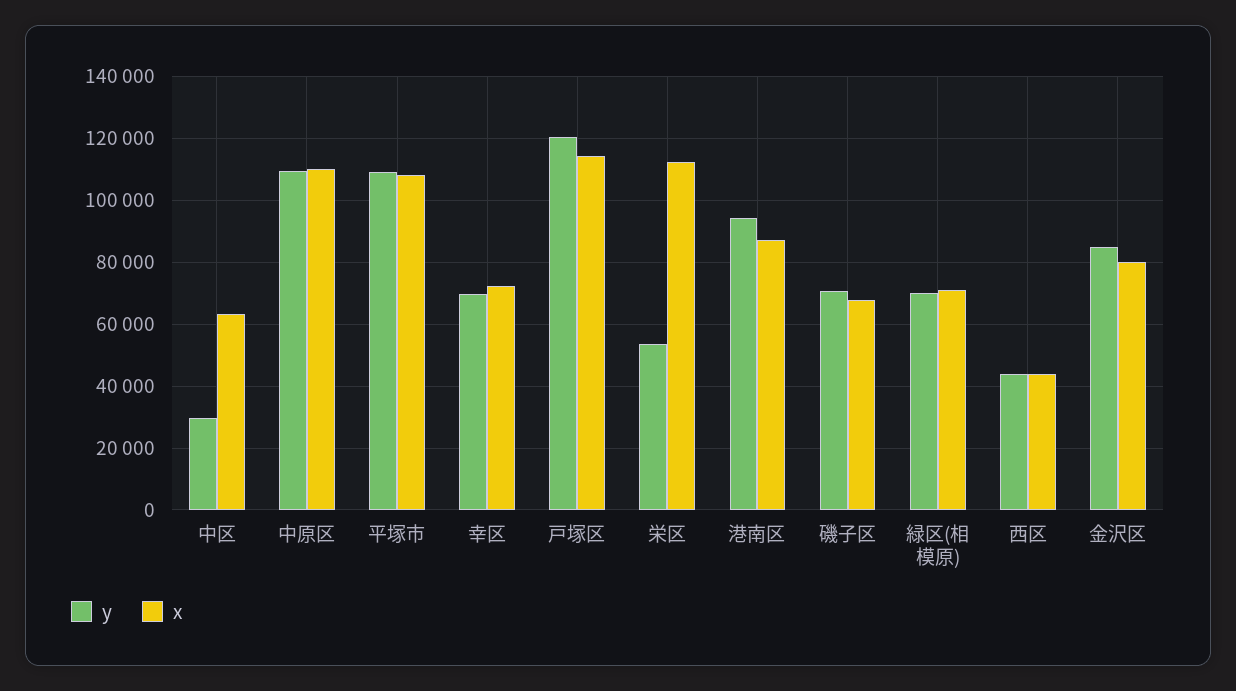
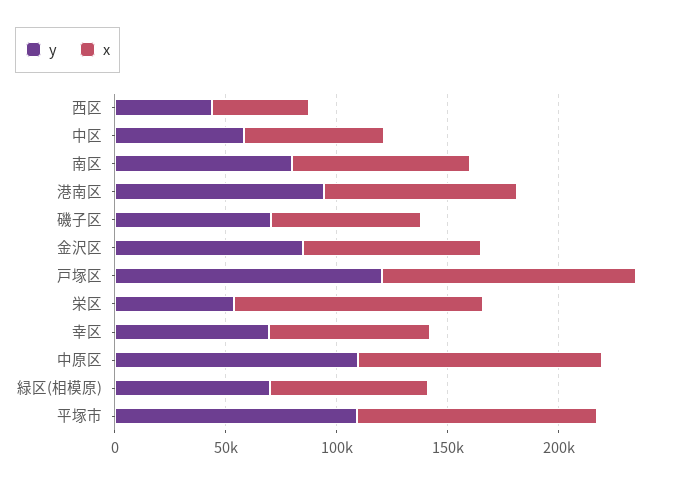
y, 中区: 30000 -> 60000
y, 南区: none -> 80000
x, 南区: none -> 80000

